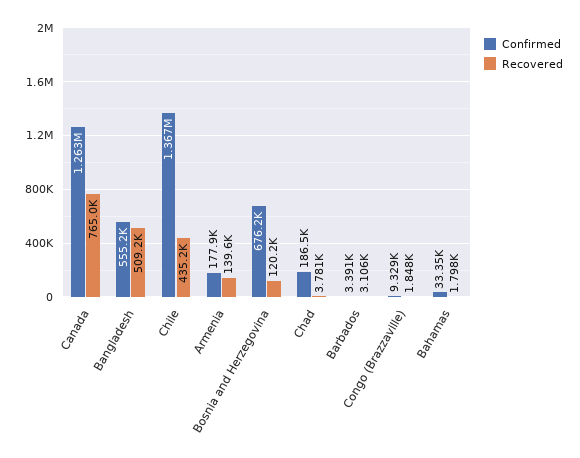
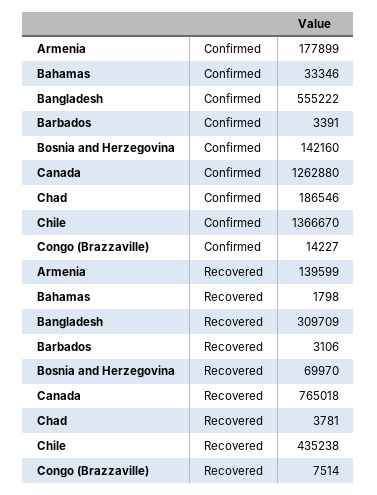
Recovered, Bangladesh: 509200 -> 309709
Confirmed, Bosnia and Herzegovina: 676200 -> 142160
Recovered, Bosnia and Herzegovina: 120200 -> 69970
Confirmed, Congo (Brazzaville): 9329 -> 14227
Recovered, Congo (Brazzaville): 1848 -> 7514

